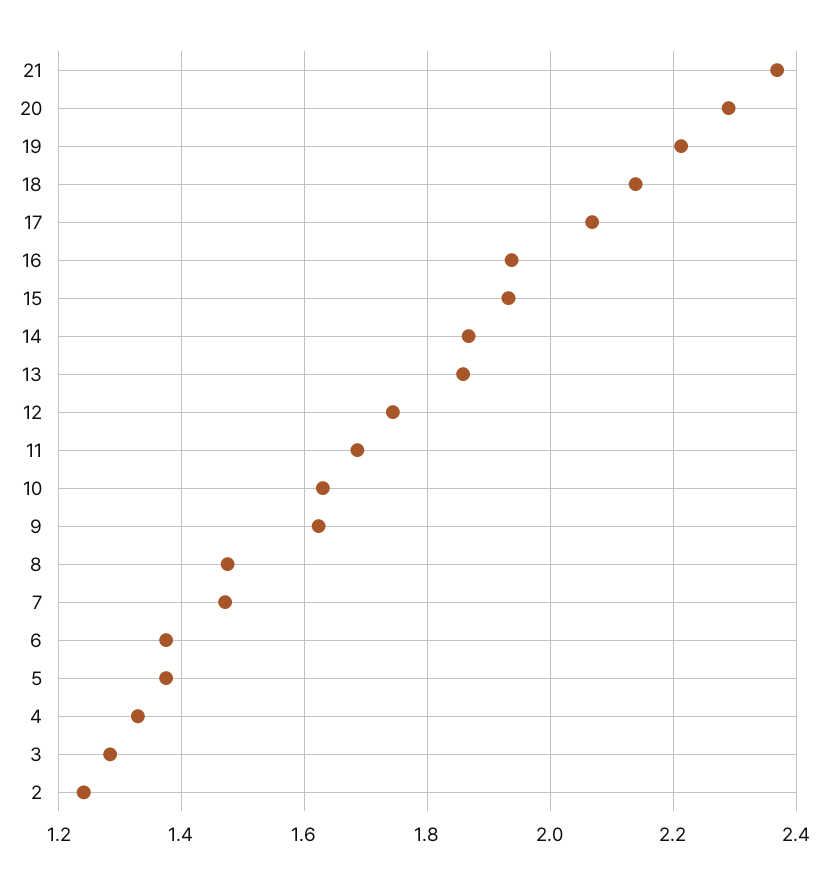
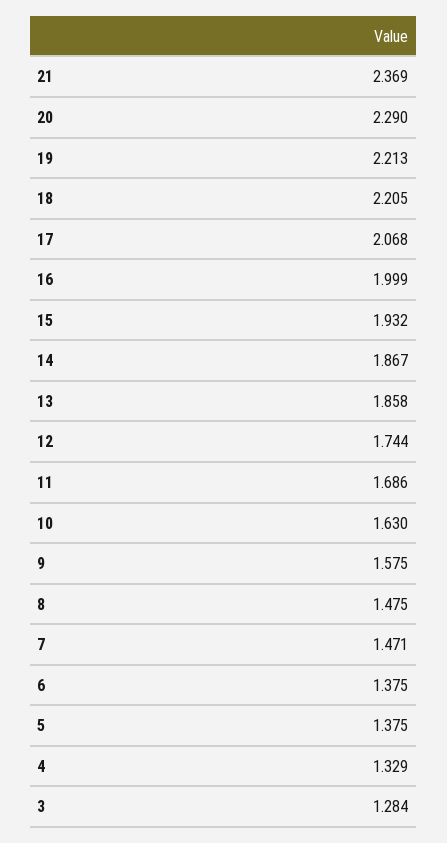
18: 2.14 -> 2.205
16: 1.94 -> 1.999
9: 1.62 -> 1.575
2: 1.24 -> none

